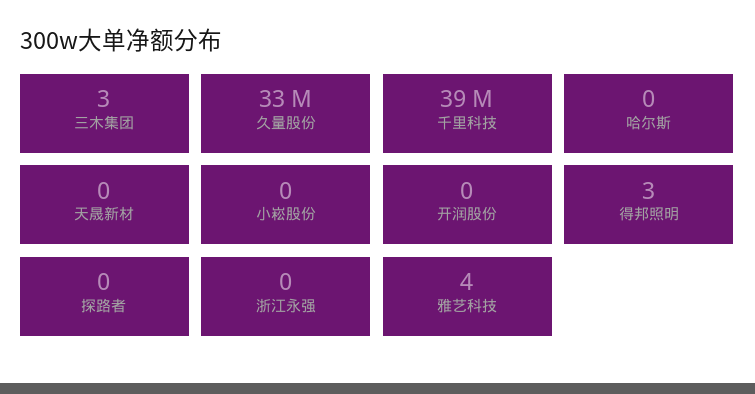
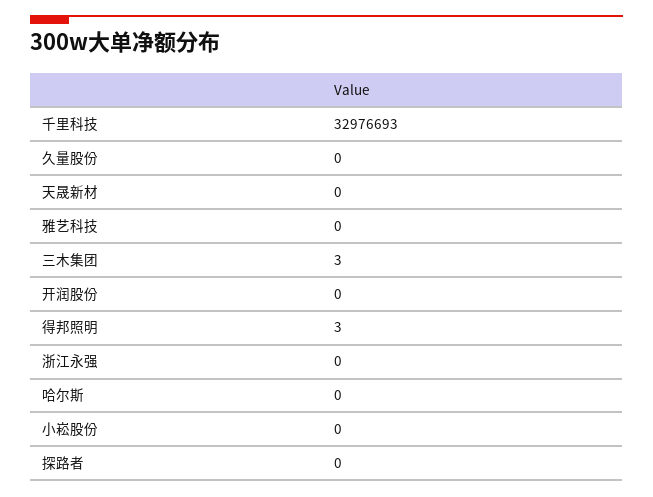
久量股份: 33000000 -> 0
千里科技: 39000000 -> 32976693
雅艺科技: 4 -> 0

